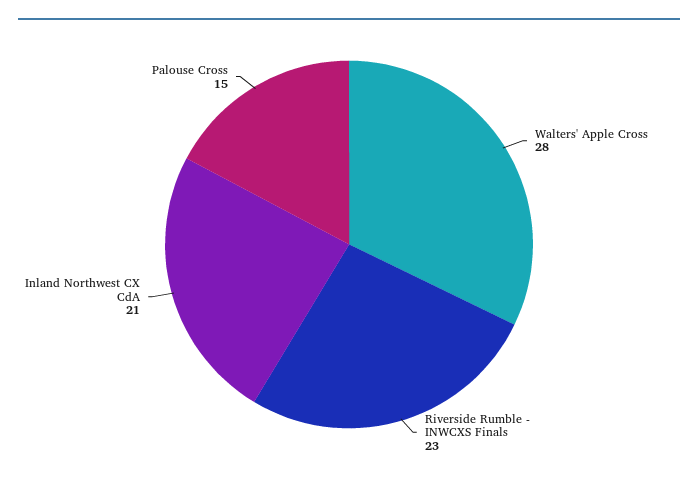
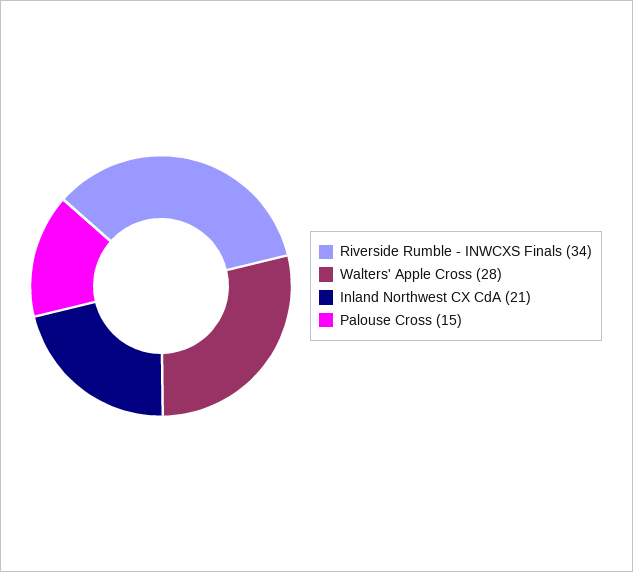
Riverside Rumble - INWCXS Finals: 23 -> 34

